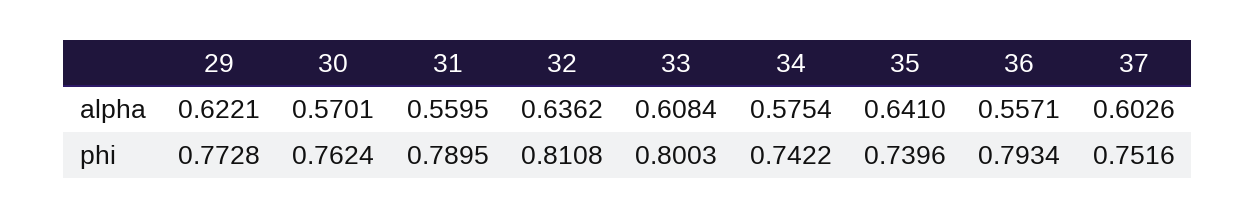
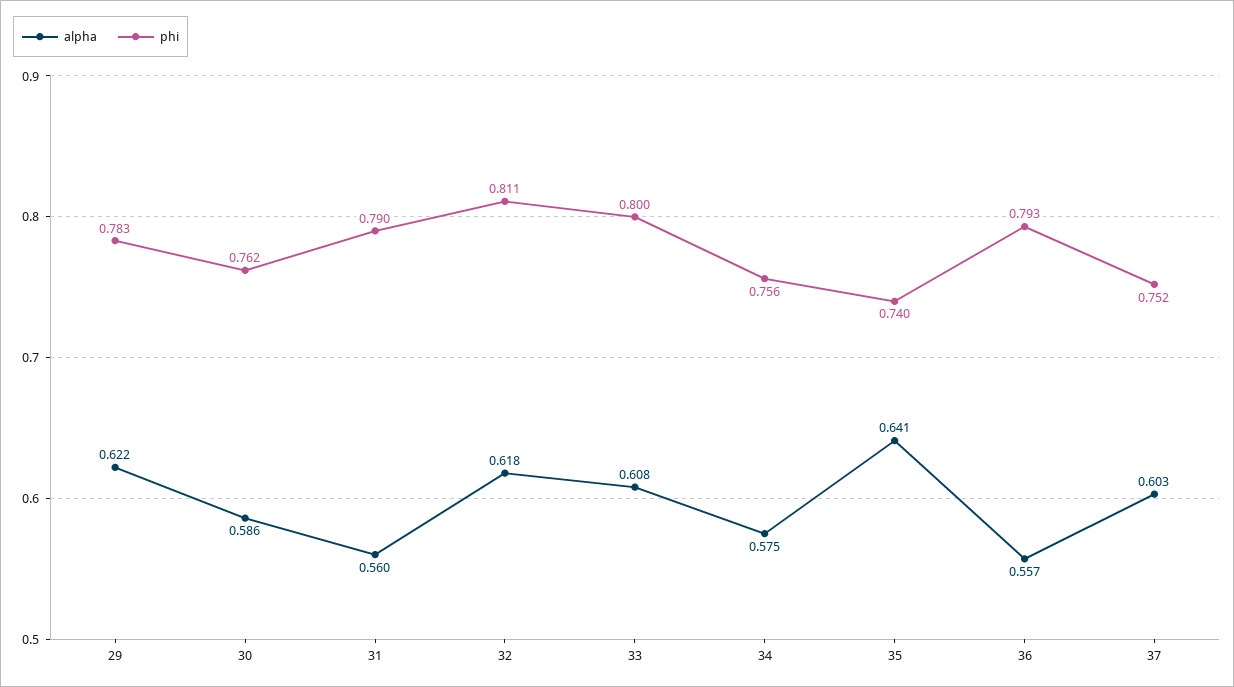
alpha, 30: 0.5701 -> 0.586
alpha, 32: 0.6362 -> 0.618
phi, 29: 0.7728 -> 0.783
phi, 34: 0.7422 -> 0.756

